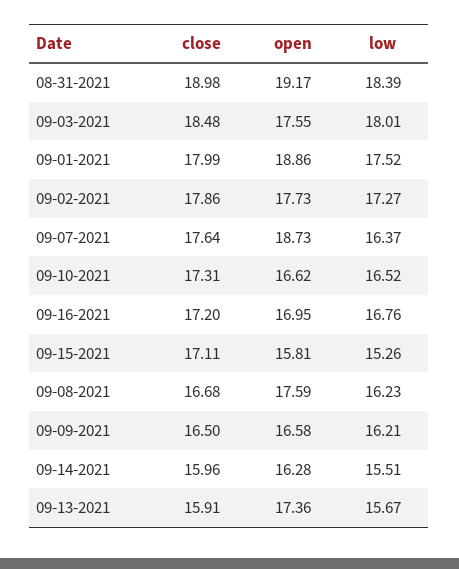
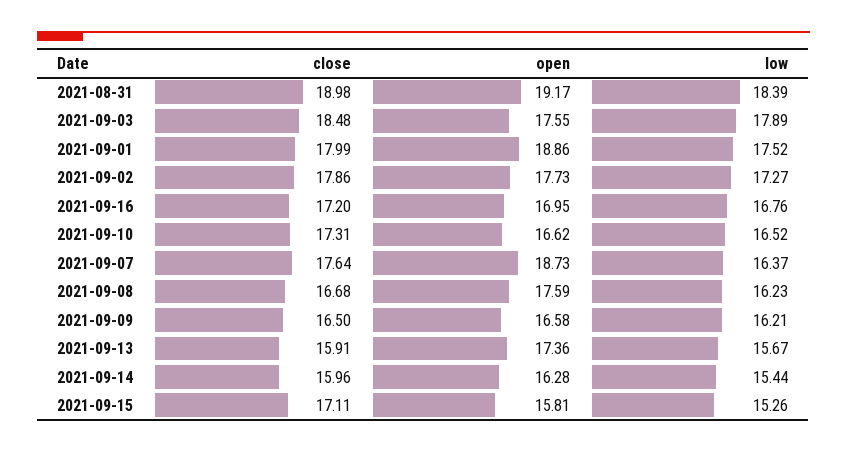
low, 09-03-2021: 18.01 -> 17.89
low, 09-14-2021: 15.51 -> 15.44

